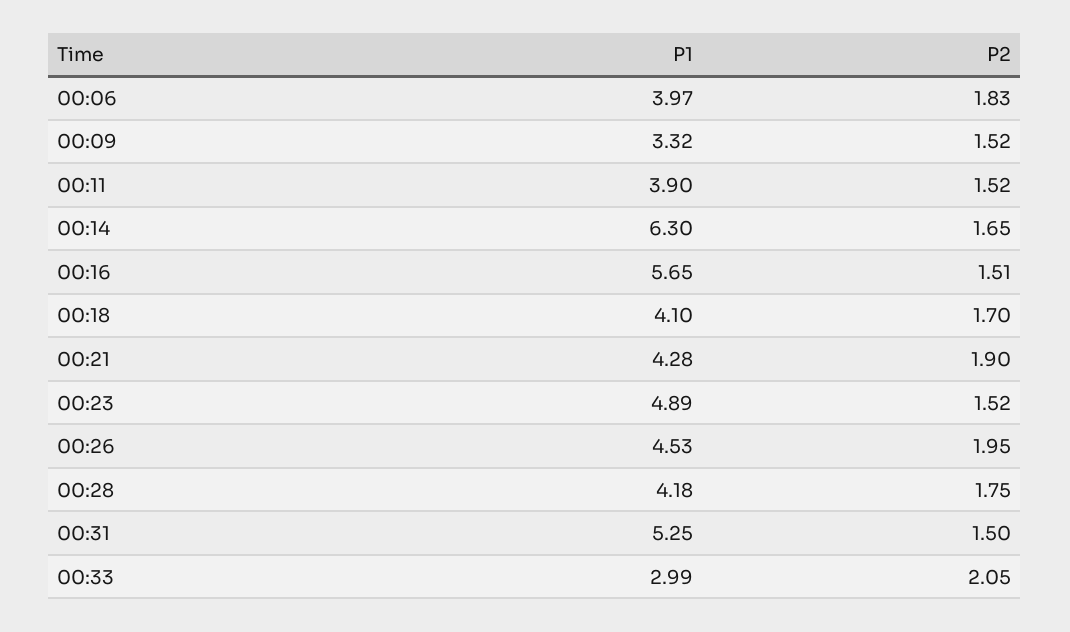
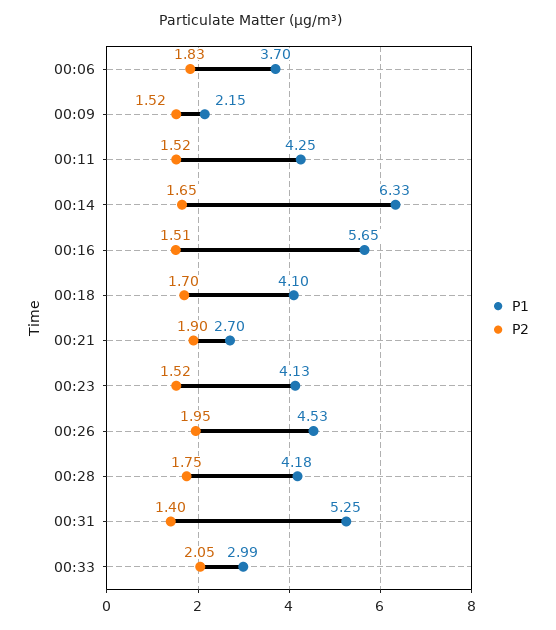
P1, 00:06: 3.97 -> 3.7
P1, 00:09: 3.32 -> 2.15
P1, 00:11: 3.9 -> 4.25
P1, 00:14: 6.3 -> 6.33
P1, 00:21: 4.28 -> 2.7
P1, 00:23: 4.89 -> 4.13
P2, 00:31: 1.5 -> 1.4

